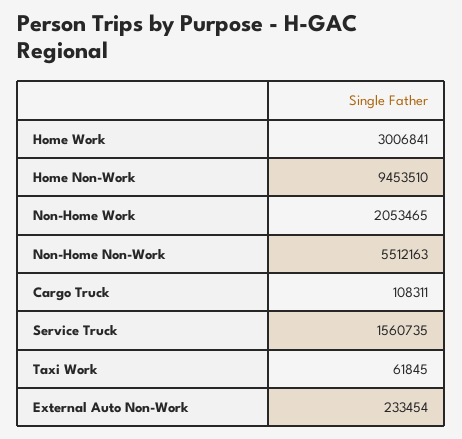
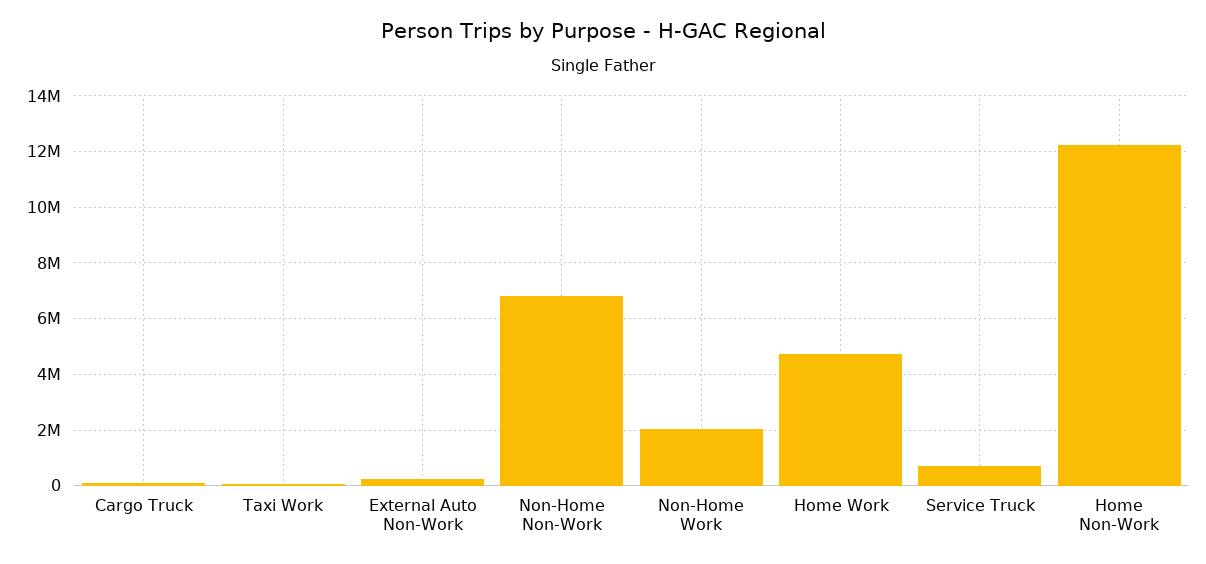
Home Work: 3006841 -> 4750000
Home Non-Work: 9453510 -> 12250000
Non-Home Non-Work: 5512163 -> 6750000
Service Truck: 1560735 -> 750000

